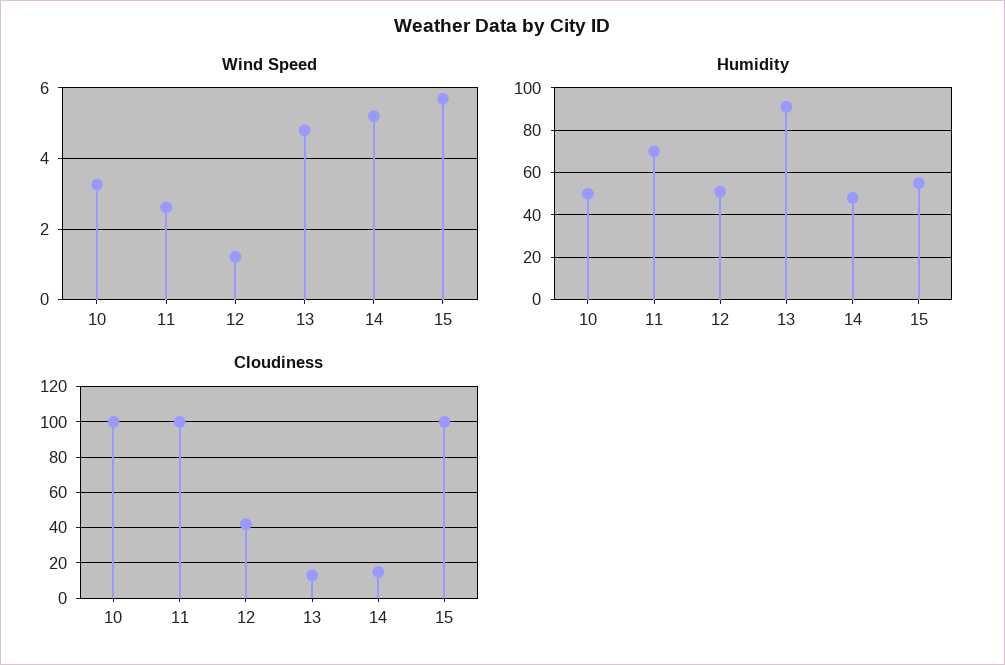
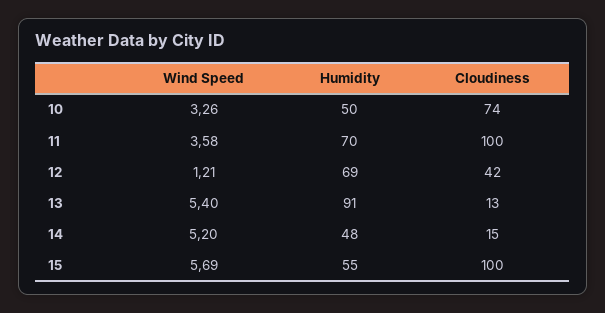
Wind Speed, 11: 2.6 -> 3.58
Wind Speed, 13: 4.8 -> 5.4
Humidity, 12: 50 -> 69
Cloudiness, 10: 100 -> 74

